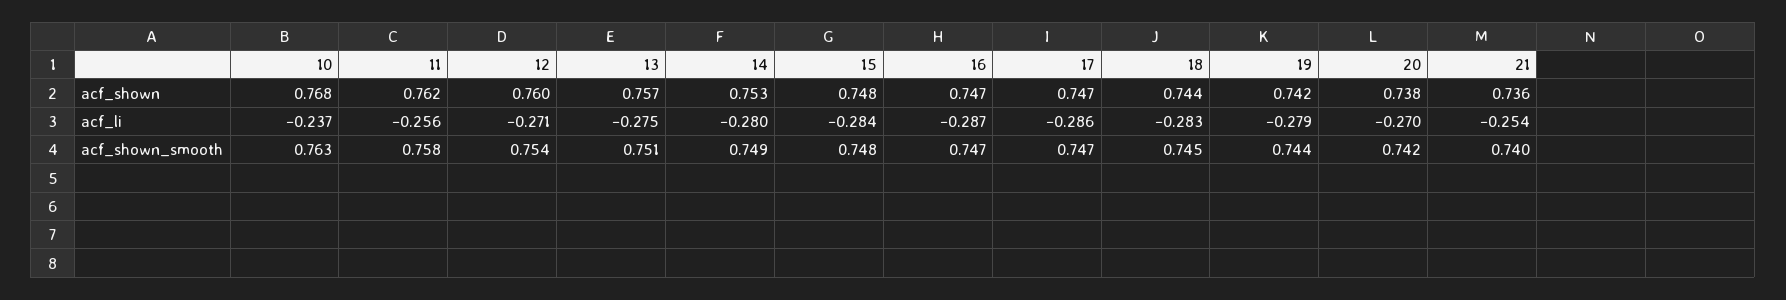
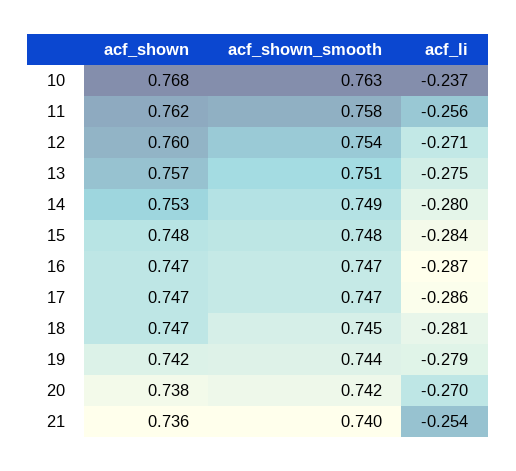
18, acf_shown: 0.744 -> 0.747
18, acf_li: -0.283 -> -0.281

